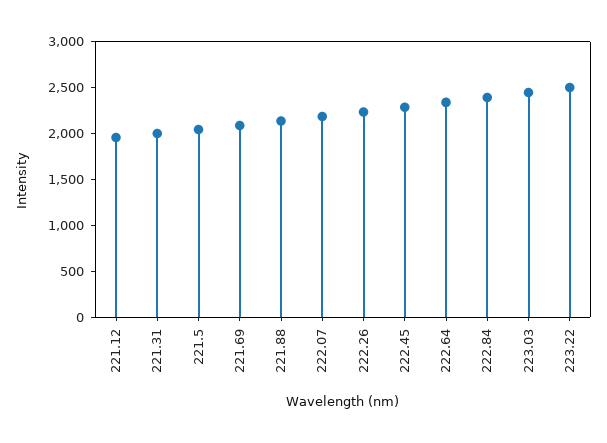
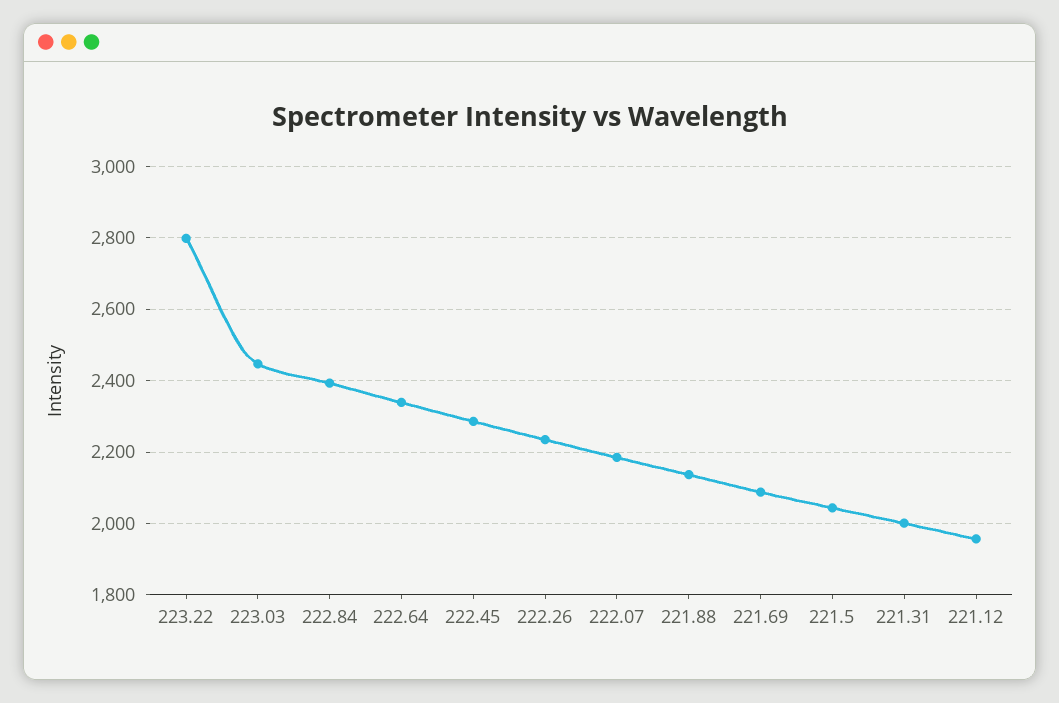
223.22: 2500 -> 2800

